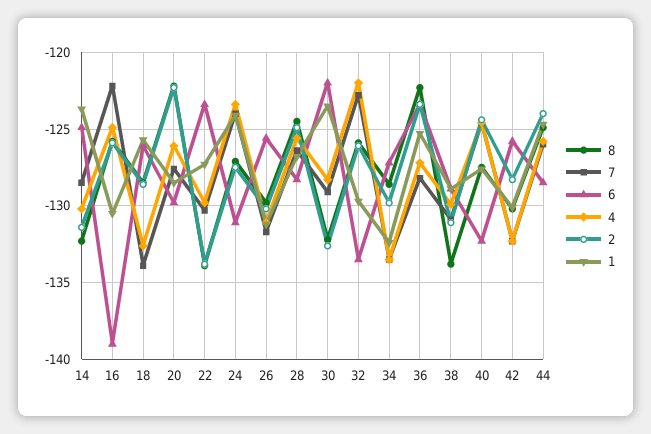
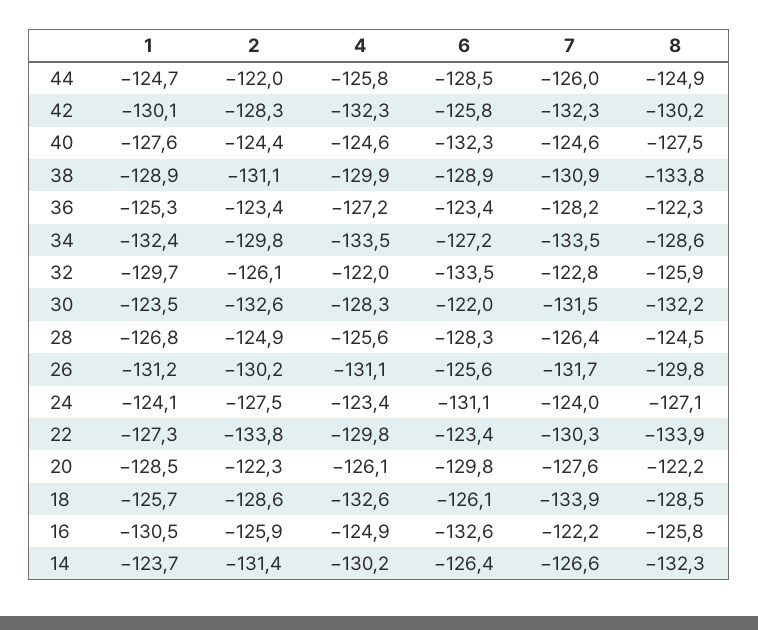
7, 14: -128.5 -> -126.6
6, 14: -125 -> -126.4
6, 16: -139 -> -132.6
7, 30: -129 -> -131.5
2, 44: -124 -> -122

